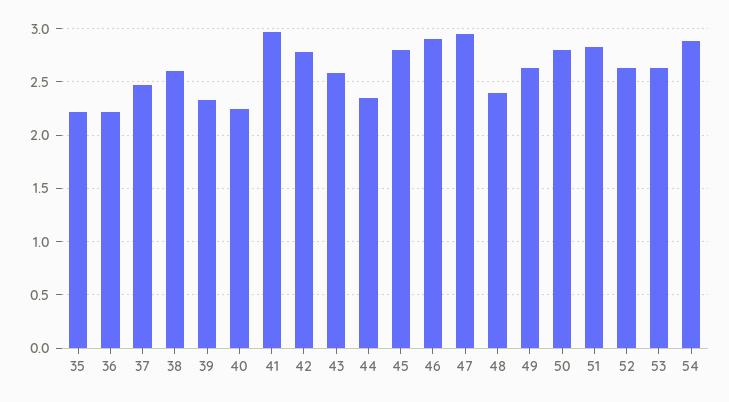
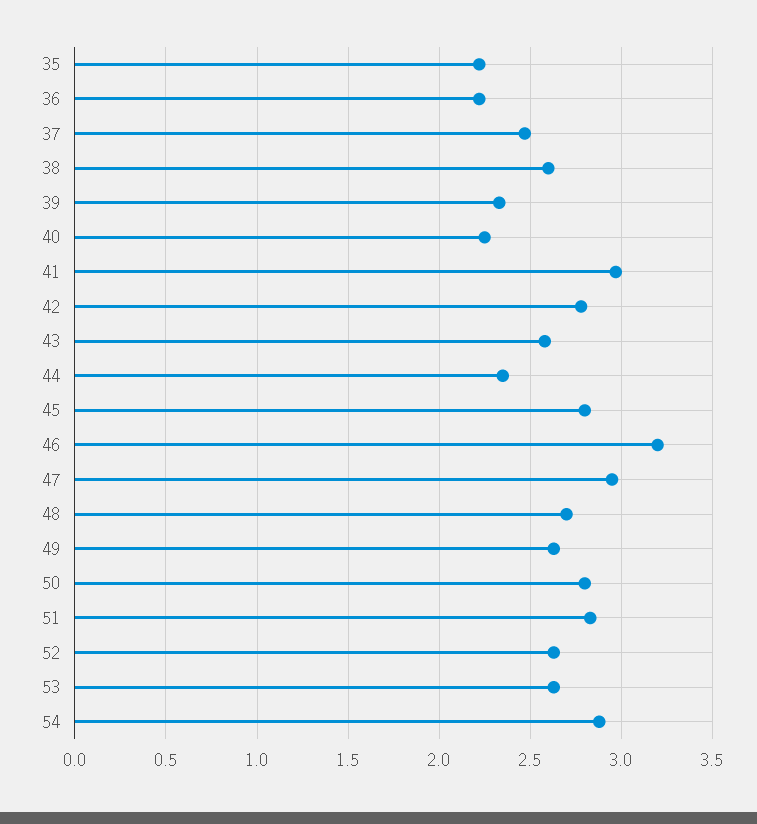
46: 2.9 -> 3.2
48: 2.4 -> 2.7

